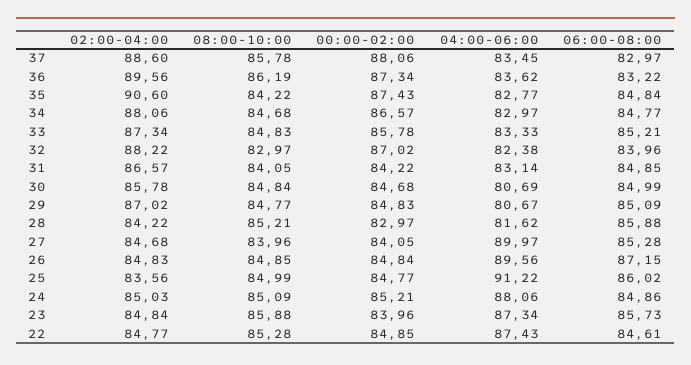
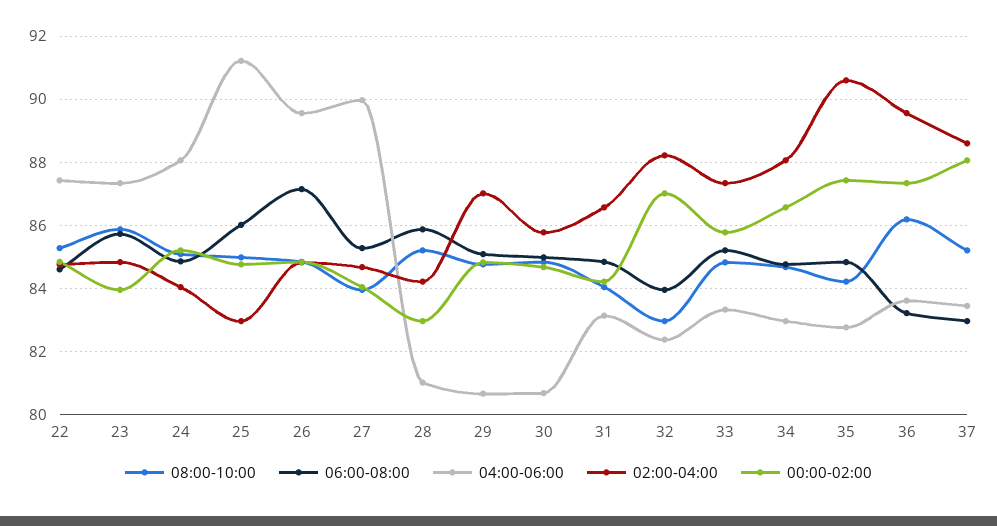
08:00-10:00, 37: 85.78 -> 85.2
04:00-06:00, 28: 81.62 -> 81
02:00-04:00, 25: 83.56 -> 83
02:00-04:00, 24: 85.03 -> 84

